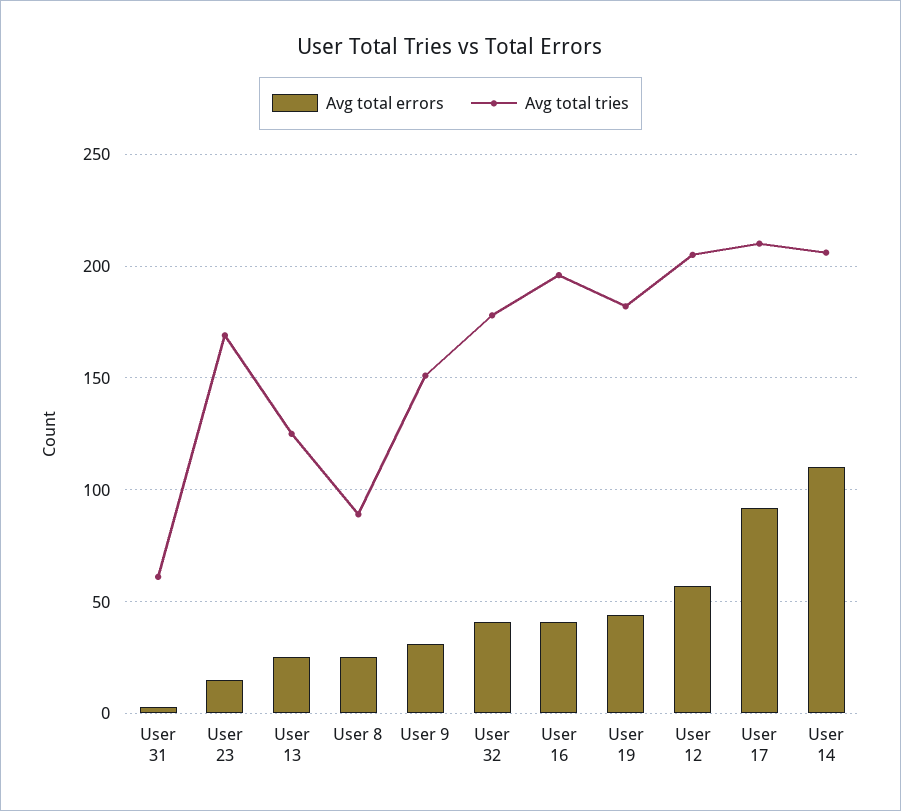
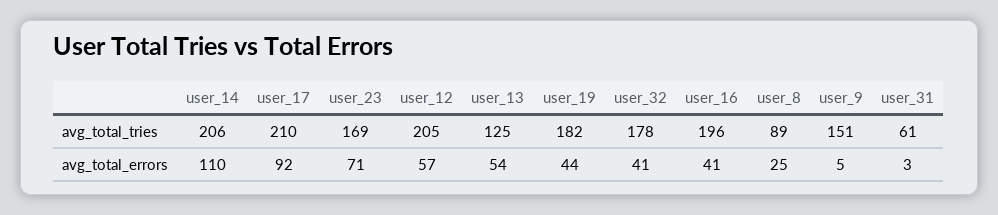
Avg total errors, User 23: 15 -> 71
Avg total errors, User 13: 25 -> 54
Avg total errors, User 9: 30 -> 5

